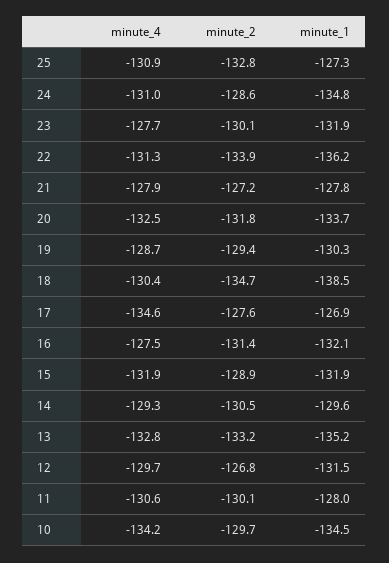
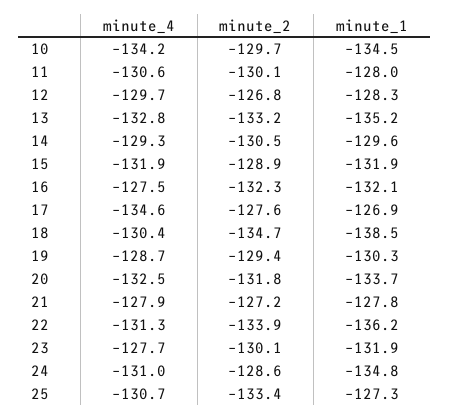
minute_4, 25: -130.9 -> -130.7
minute_2, 25: -132.8 -> -133.4
minute_2, 16: -131.4 -> -132.3
minute_1, 12: -131.5 -> -128.3

